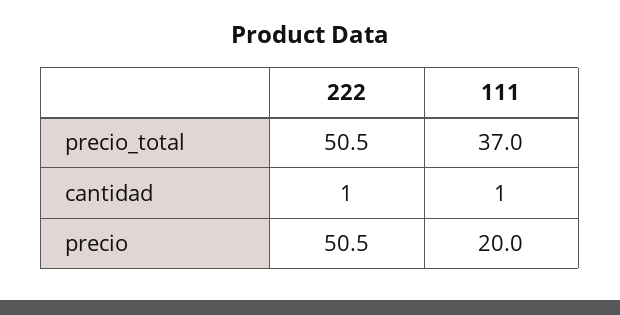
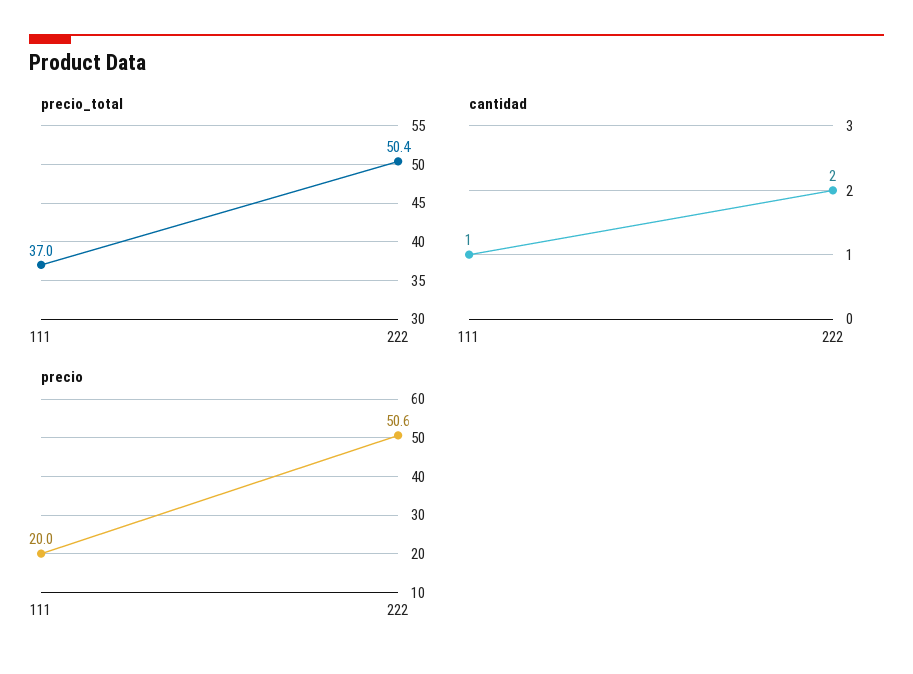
precio_total, 222: 50.5 -> 50.4
cantidad, 222: 1 -> 2
precio, 222: 50.5 -> 50.6

